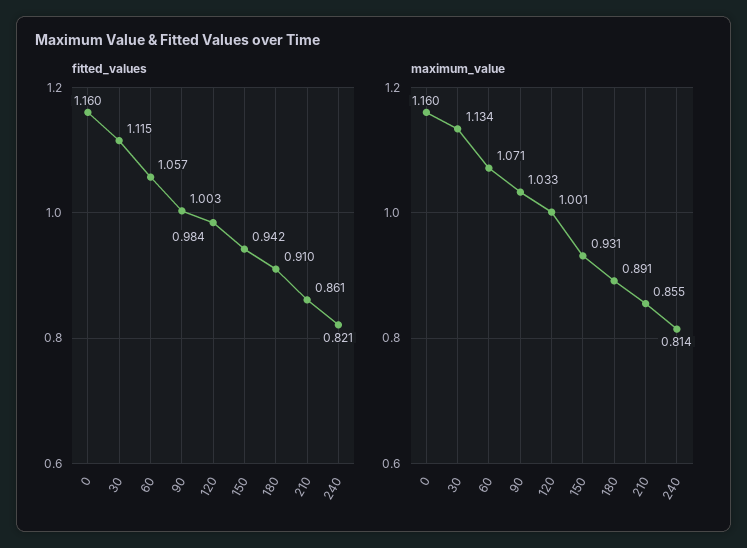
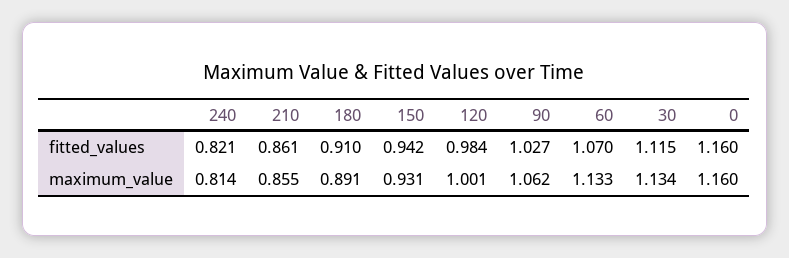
fitted_values, 60: 1.057 -> 1.07
fitted_values, 90: 1.003 -> 1.027
maximum_value, 60: 1.071 -> 1.133
maximum_value, 90: 1.033 -> 1.062

